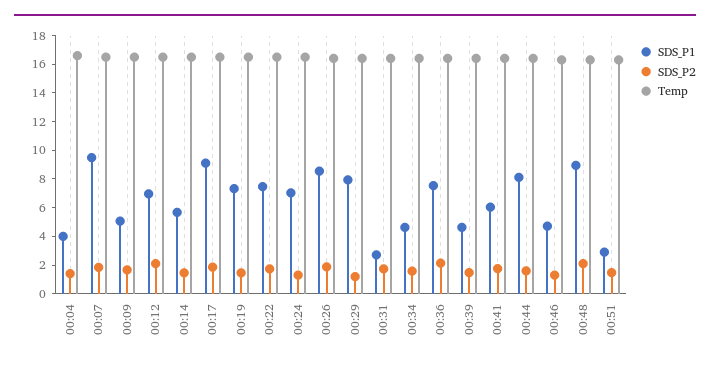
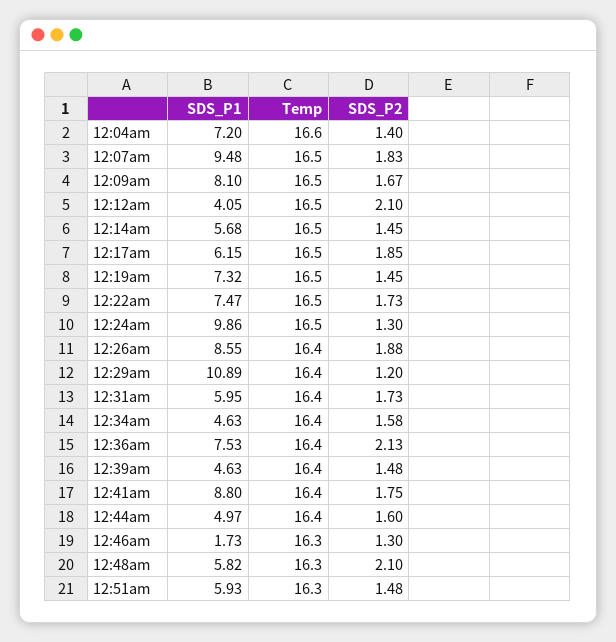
SDS_P1, 00:04: 4 -> 7.2
SDS_P1, 00:09: 5 -> 8.1
SDS_P1, 00:12: 7 -> 4.05
SDS_P1, 00:17: 9 -> 6.15
SDS_P1, 00:24: 7 -> 9.86
SDS_P1, 00:29: 8 -> 10.89
SDS_P1, 00:31: 3 -> 5.95
SDS_P1, 00:41: 6 -> 8.8
SDS_P1, 00:44: 8 -> 4.97
SDS_P1, 00:46: 5 -> 1.73
SDS_P1, 00:48: 9 -> 5.82
SDS_P1, 00:51: 3 -> 5.93

